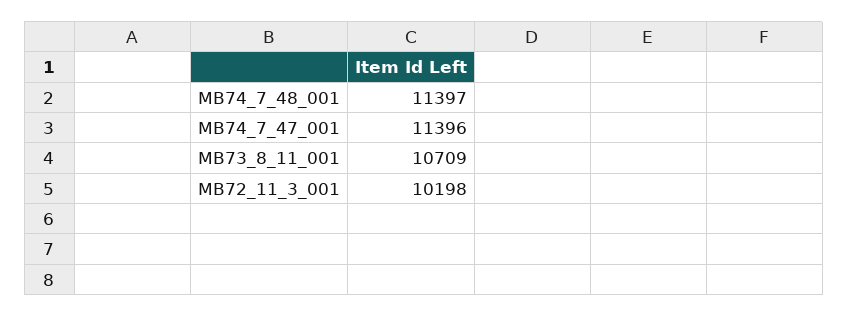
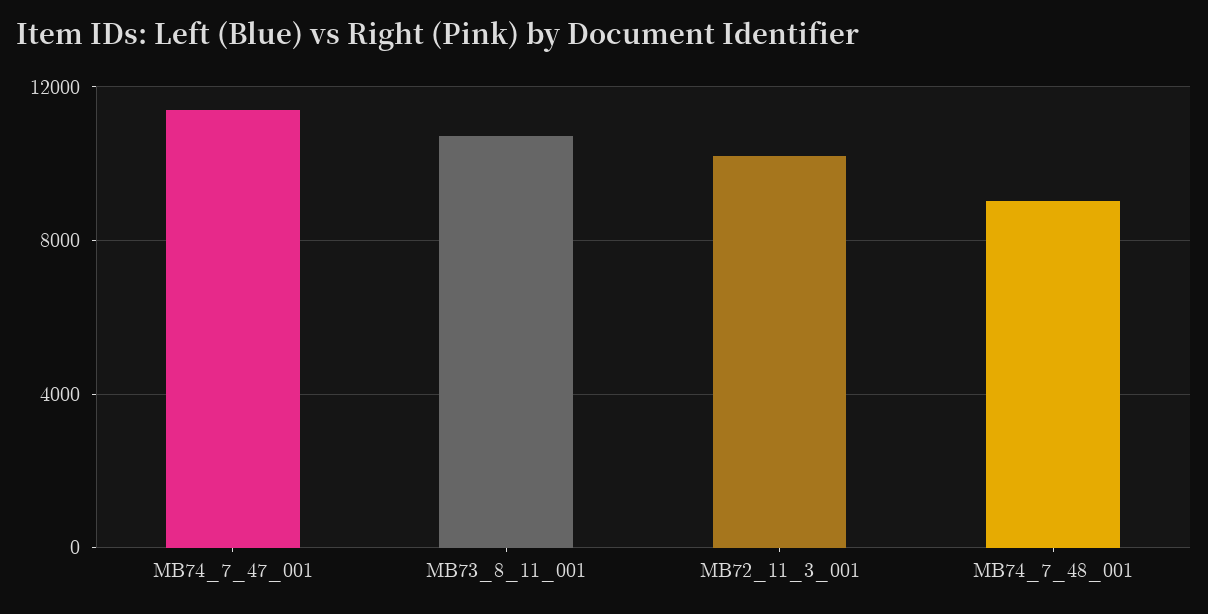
MB74_7_48_001: 11397 -> 9000

